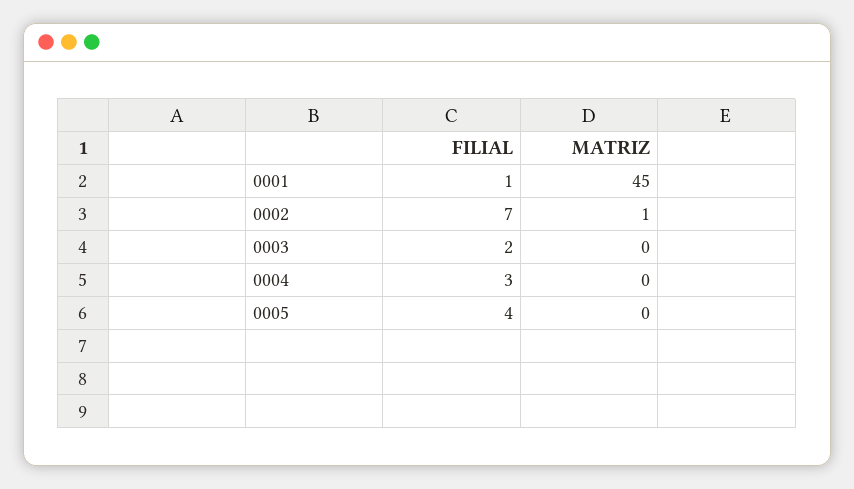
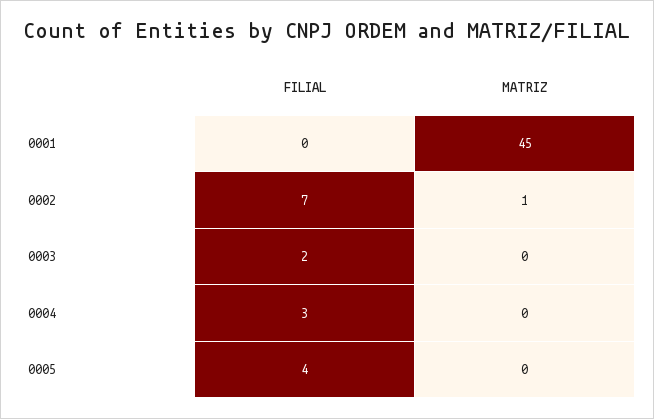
FILIAL, 0001: 1 -> 0

